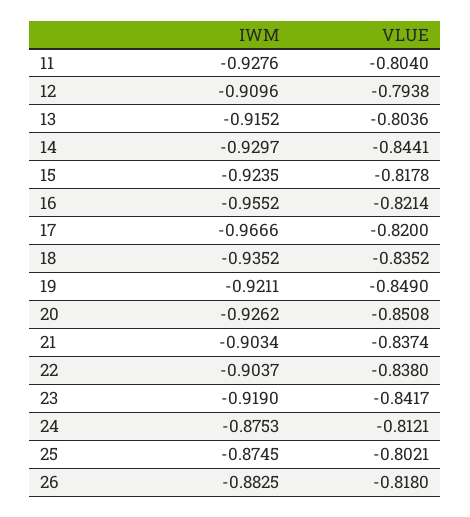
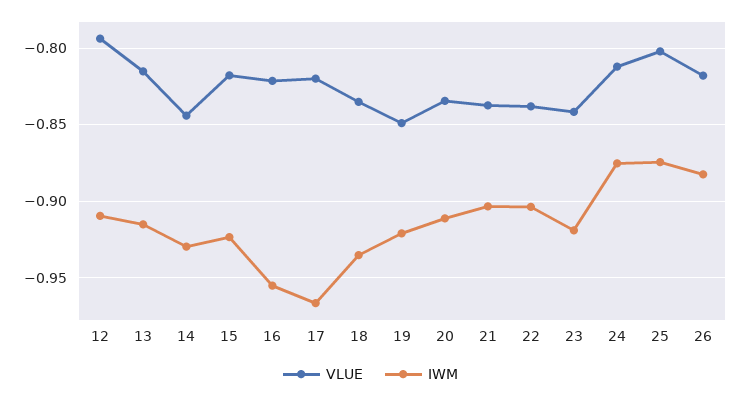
IWM, 11: -0.9276 -> none
VLUE, 11: -0.804 -> none
VLUE, 13: -0.8036 -> -0.815
IWM, 20: -0.9262 -> -0.91
VLUE, 20: -0.8508 -> -0.835

